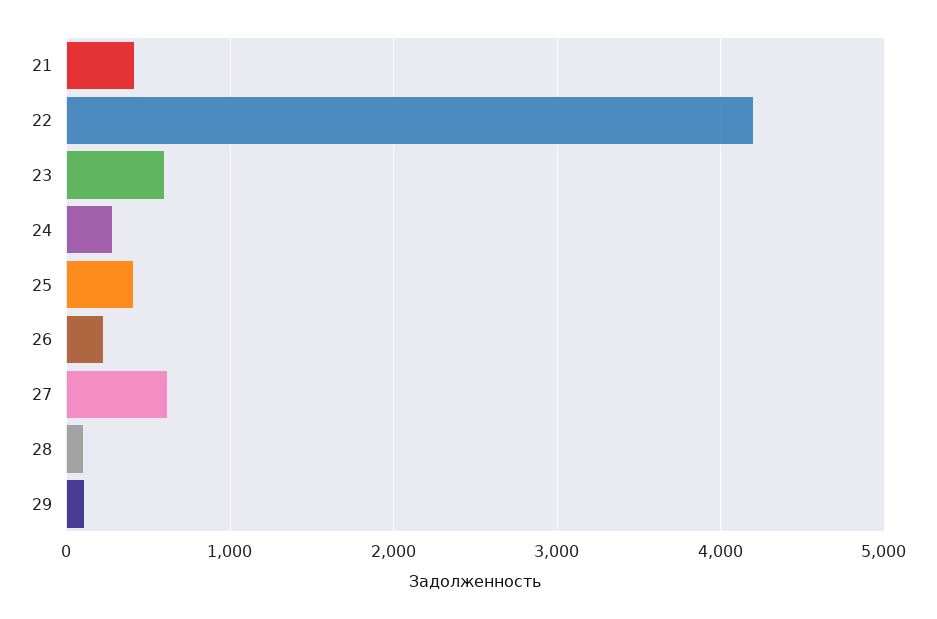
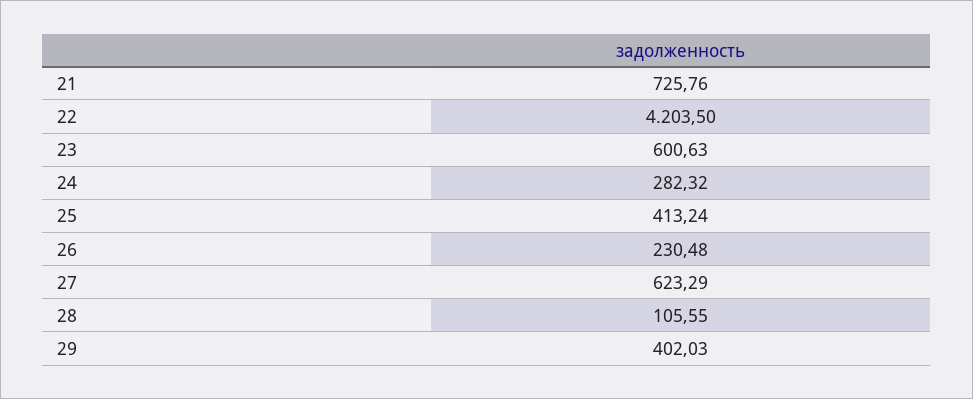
21: 400 -> 725.76
29: 100 -> 402.03

